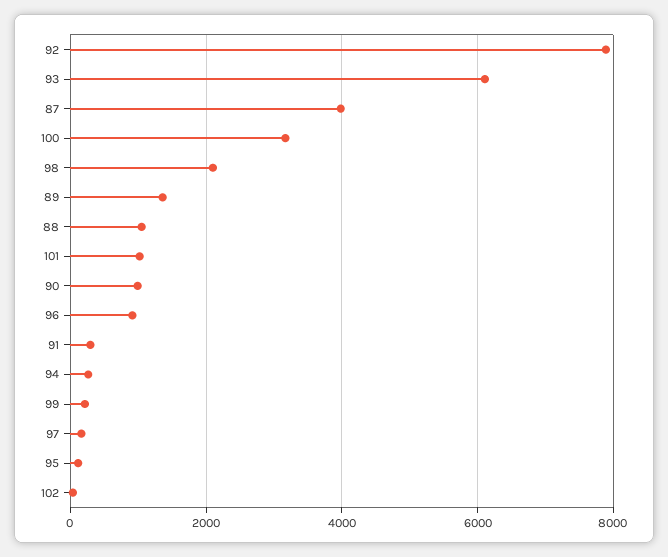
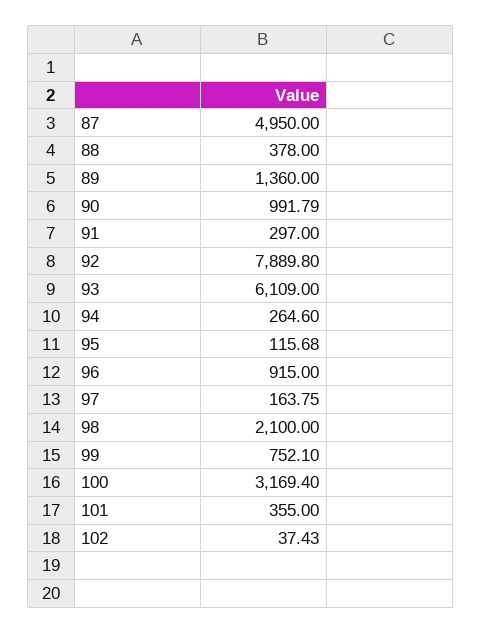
87: 4000 -> 4950
88: 1000 -> 378
101: 1000 -> 355
99: 200 -> 752.1

